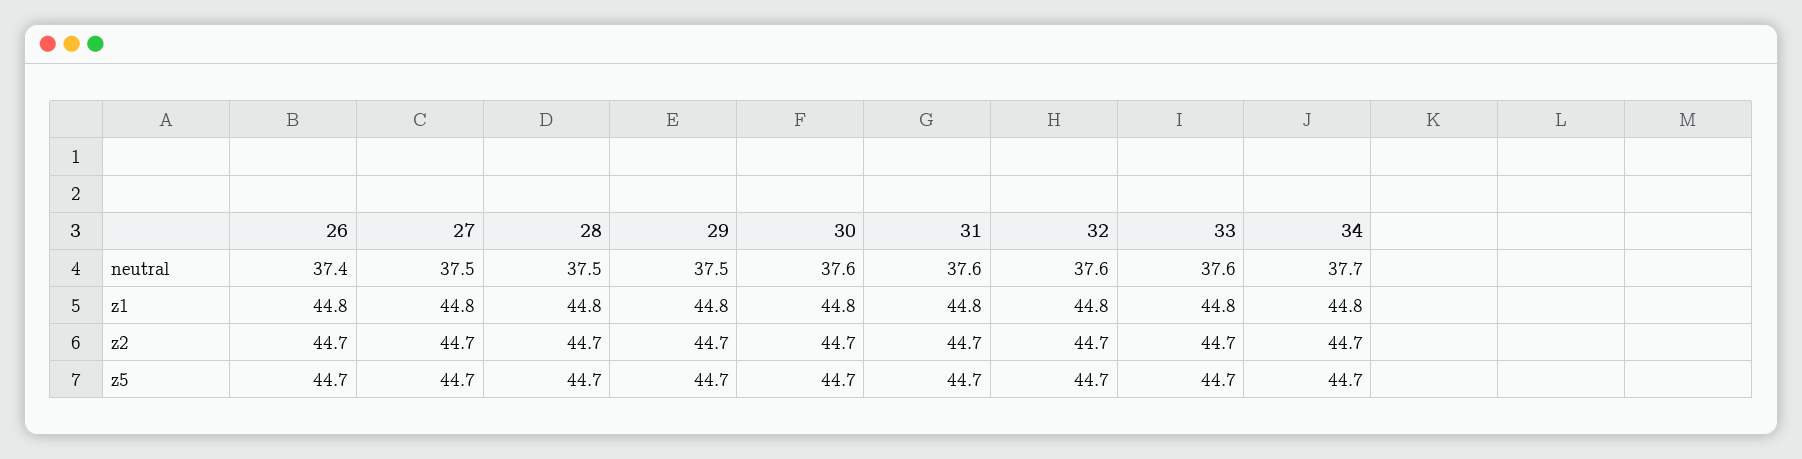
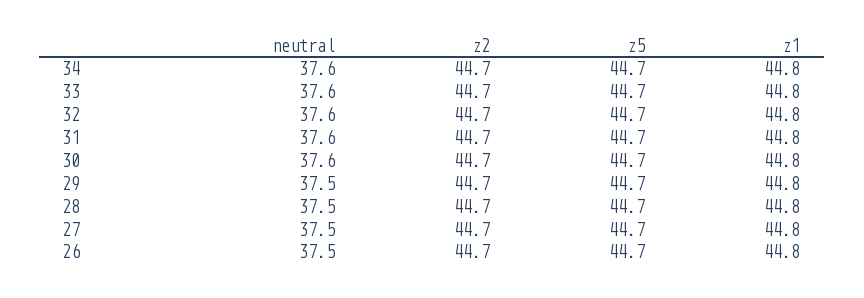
26, neutral: 37.4 -> 37.5
34, neutral: 37.7 -> 37.6

